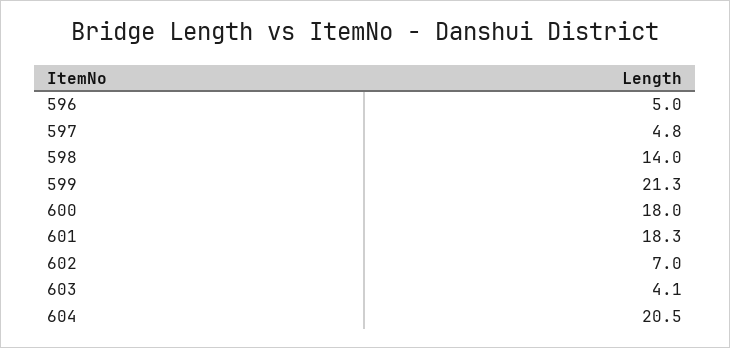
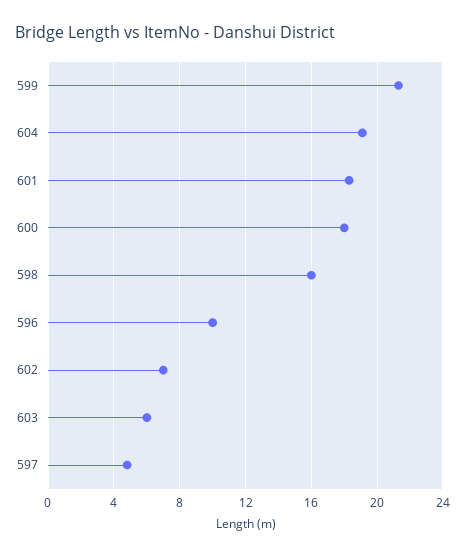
596: 5 -> 10
598: 14 -> 16
603: 4.1 -> 6
604: 20.5 -> 19

